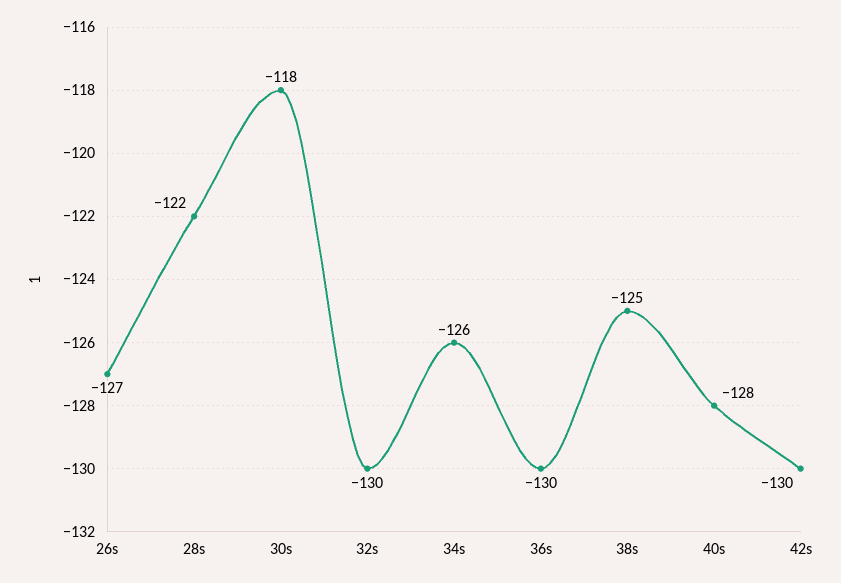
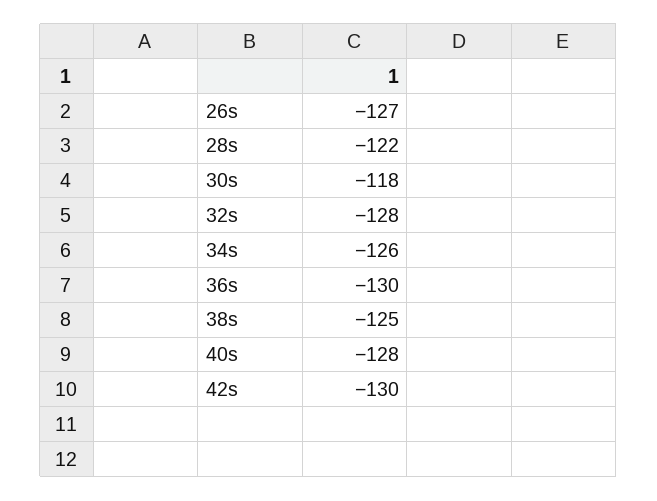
32s: -130 -> -128

